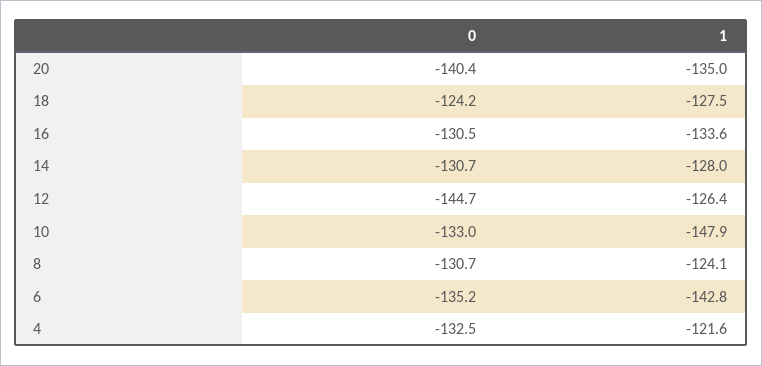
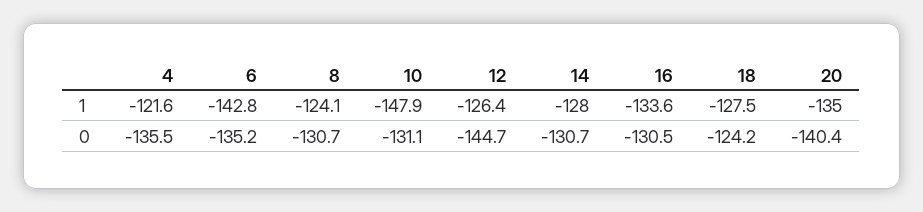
0, 10: -133 -> -131.1
0, 4: -132.5 -> -135.5

